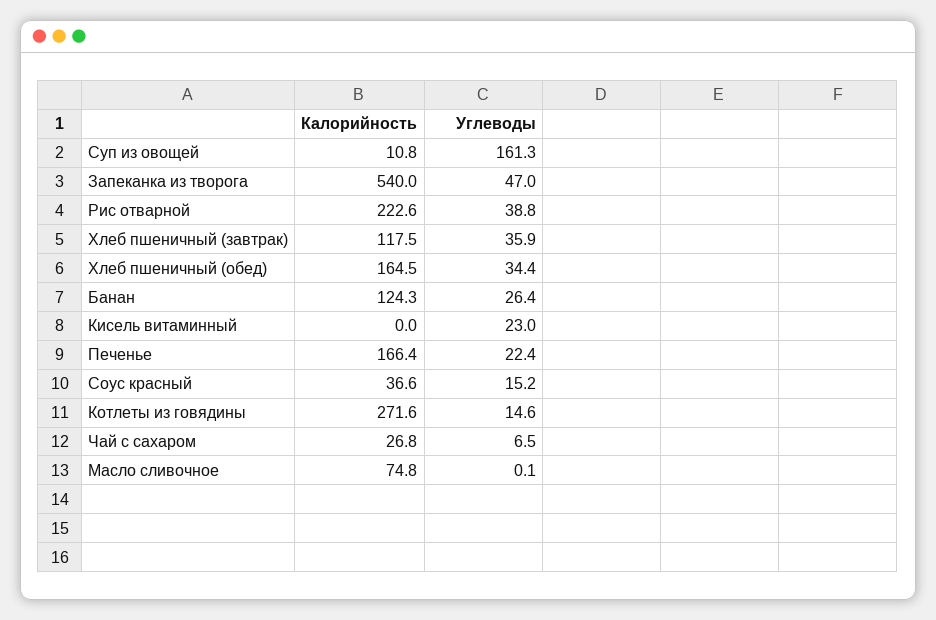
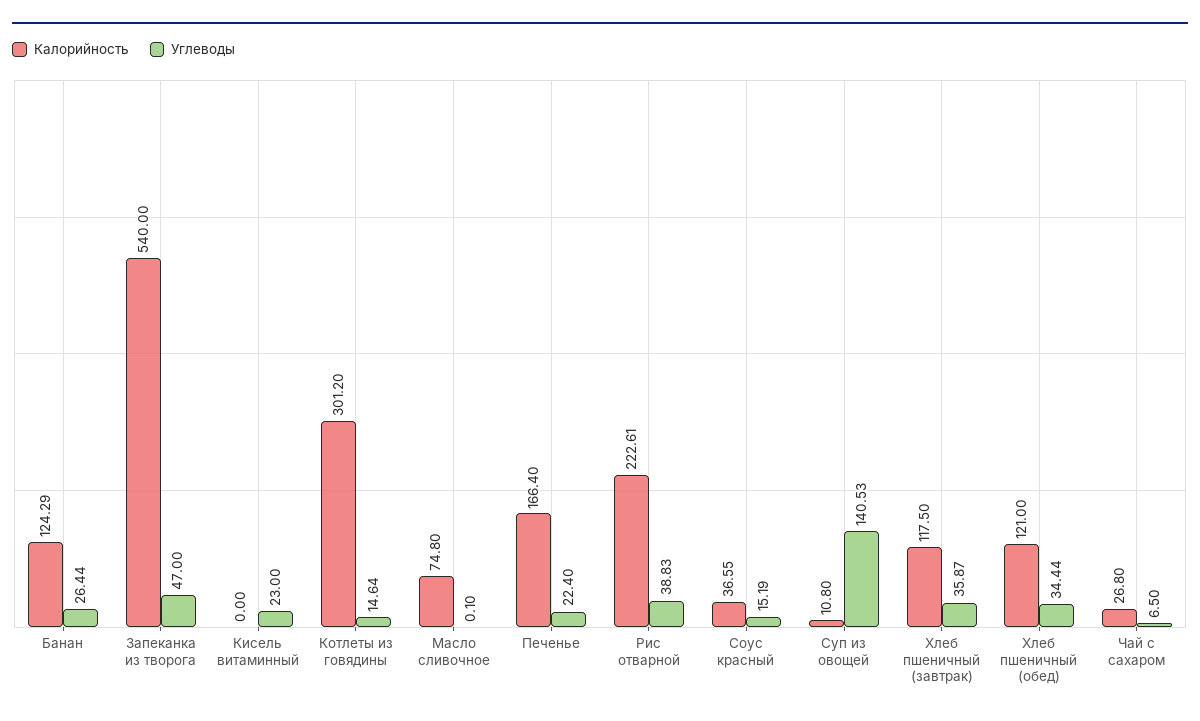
Углеводы, Суп из овощей: 161.3 -> 140.53
Калорийность, Хлеб пшеничный (обед): 164.5 -> 121
Калорийность, Котлеты из говядины: 271.6 -> 301.2

